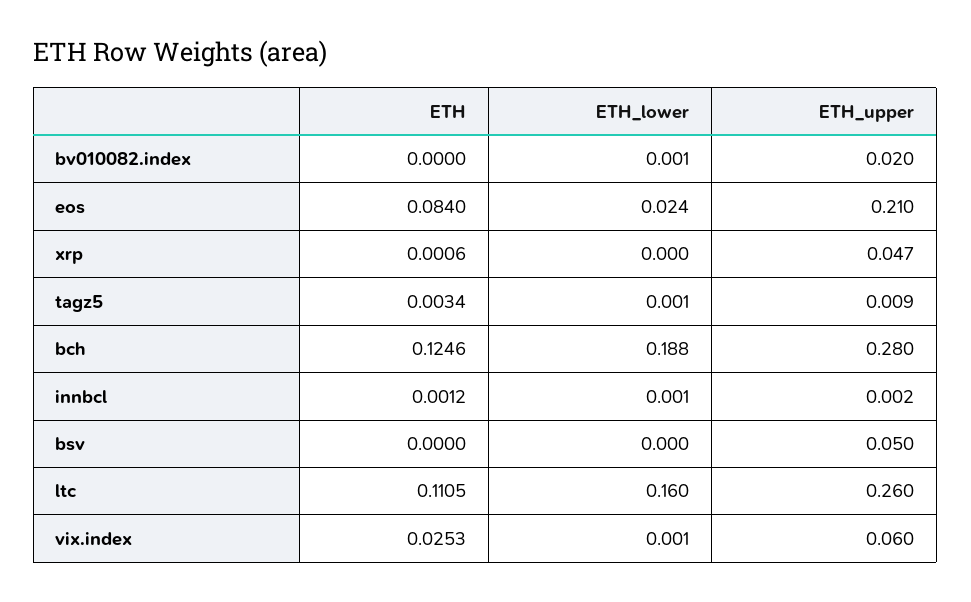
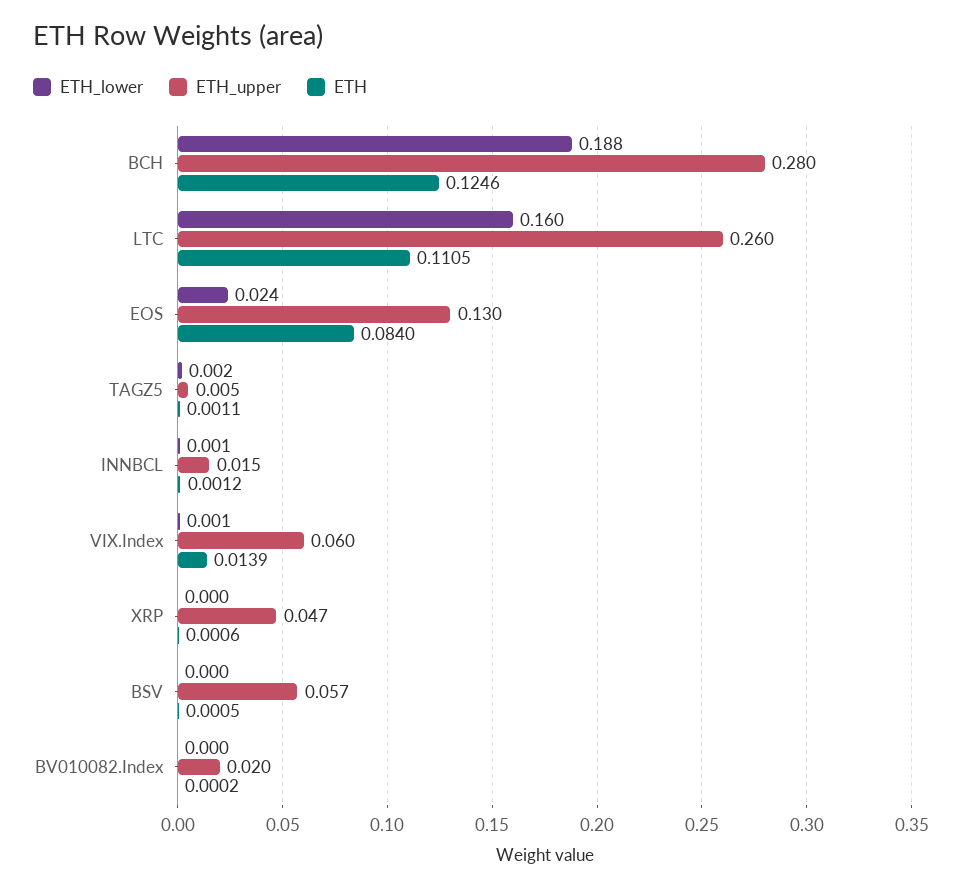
ETH, bv010082.index: 0 -> 0.0002
ETH_lower, bv010082.index: 0.001 -> 0
ETH_upper, eos: 0.21 -> 0.13
ETH, tagz5: 0.0034 -> 0.0011
ETH_lower, tagz5: 0.001 -> 0.002
ETH_upper, tagz5: 0.009 -> 0.005
ETH_upper, innbcl: 0.002 -> 0.015
ETH, bsv: 0 -> 0.0005
ETH_upper, bsv: 0.05 -> 0.057
ETH, vix.index: 0.0253 -> 0.0139

